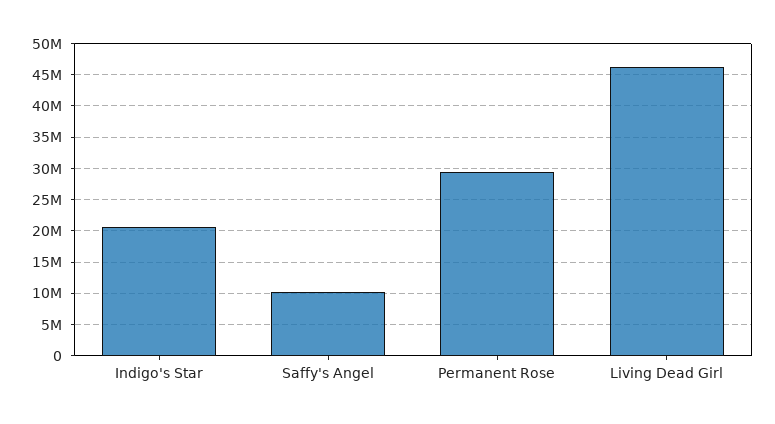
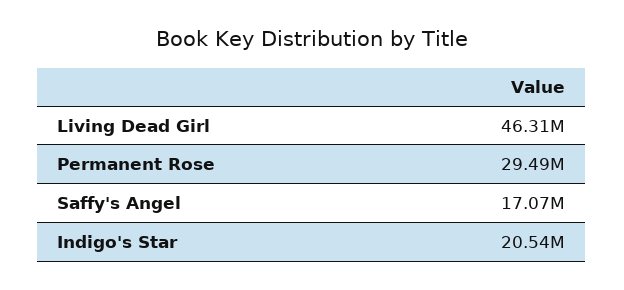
Saffy's Angel: 10000000 -> 17070000

